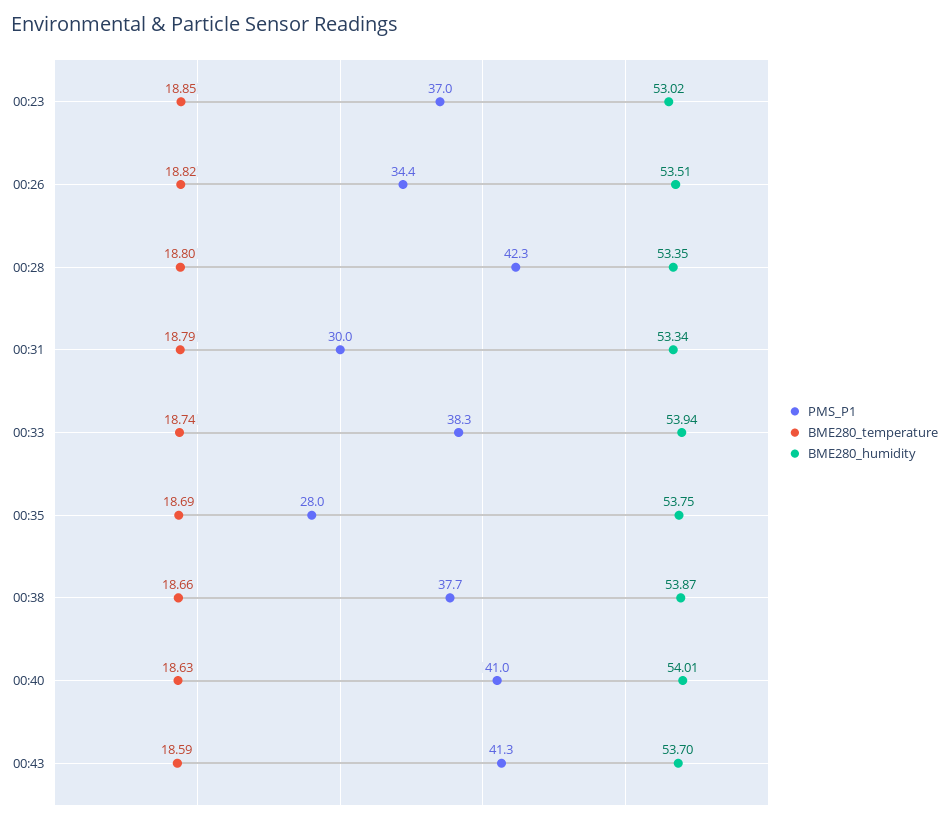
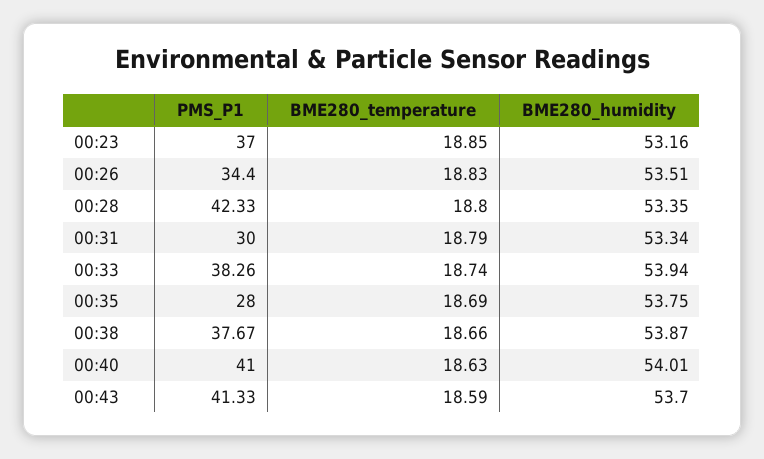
BME280_humidity, 00:23: 53.02 -> 53.16
BME280_temperature, 00:26: 18.82 -> 18.83

